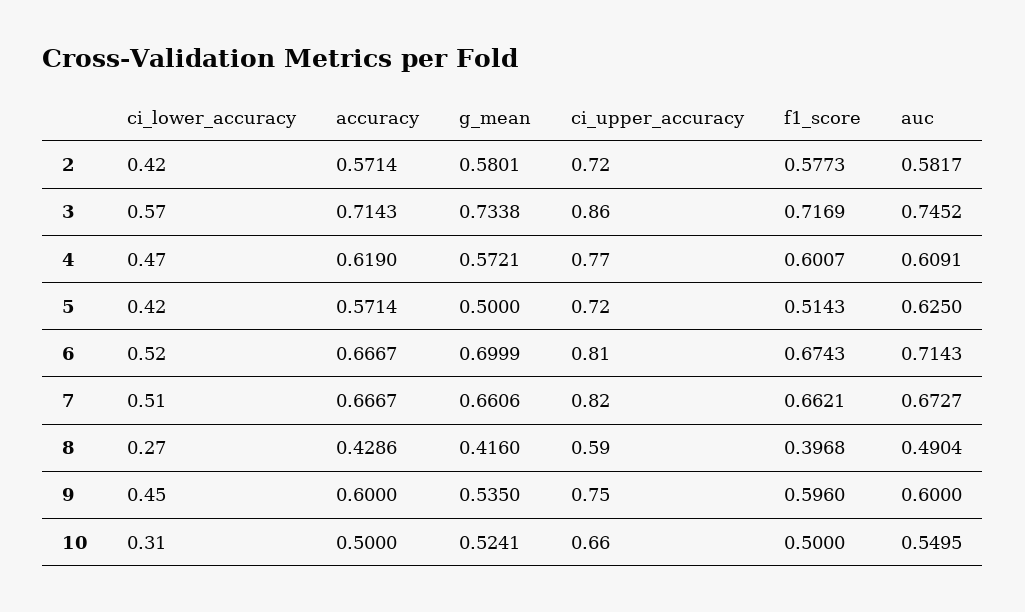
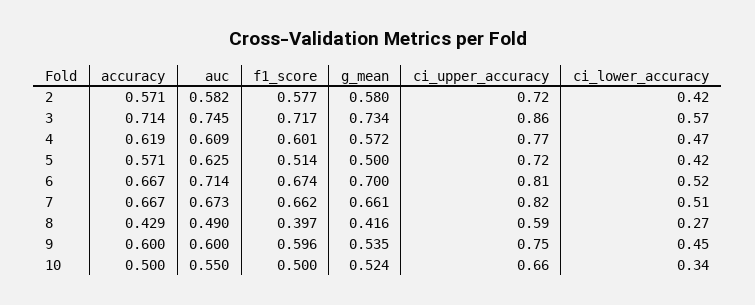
ci_lower_accuracy, 10: 0.31 -> 0.34

